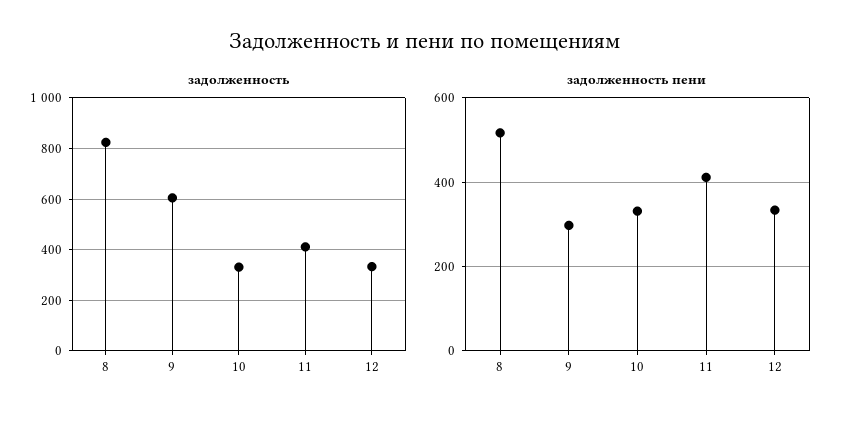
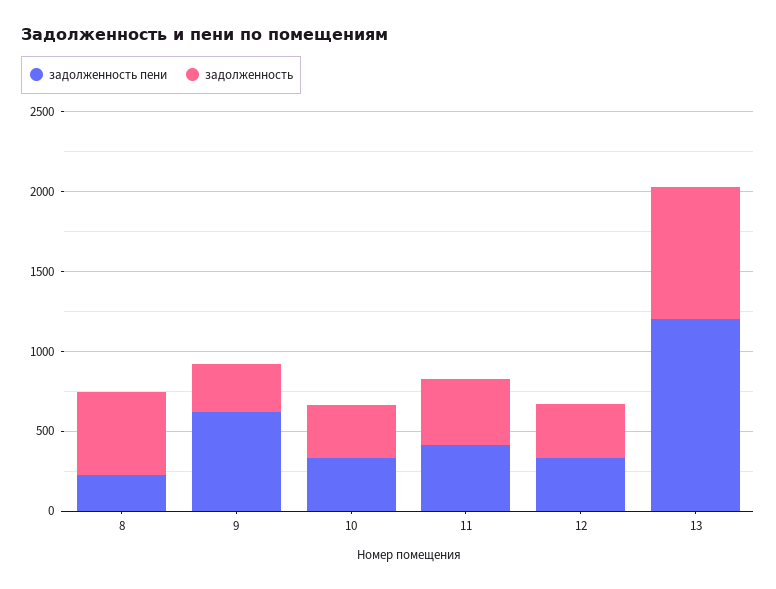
задолженность, 8: 825 -> 500
задолженность, 9: 600 -> 300
задолженность пени, 8: 520 -> 200
задолженность пени, 9: 300 -> 600
задолженность пени, 13: none -> 1200
задолженность, 13: none -> 800

